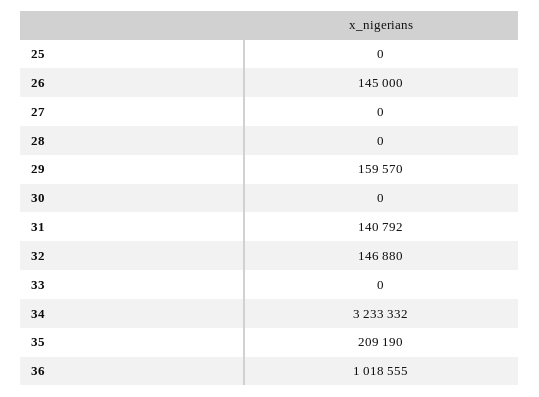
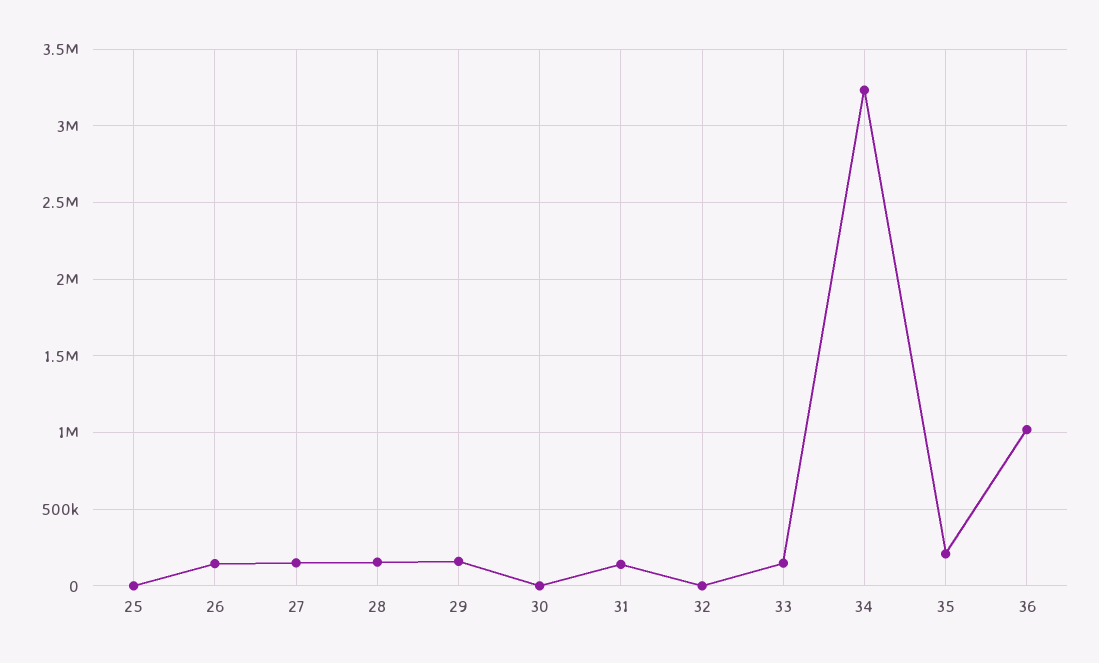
27: 0 -> 150000
28: 0 -> 150000
32: 146880 -> 0
33: 0 -> 150000

